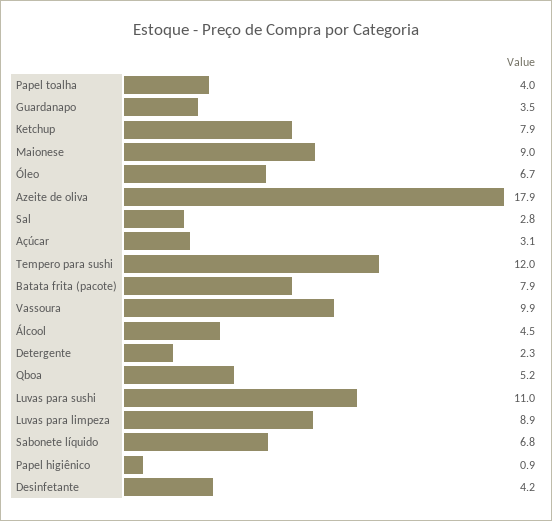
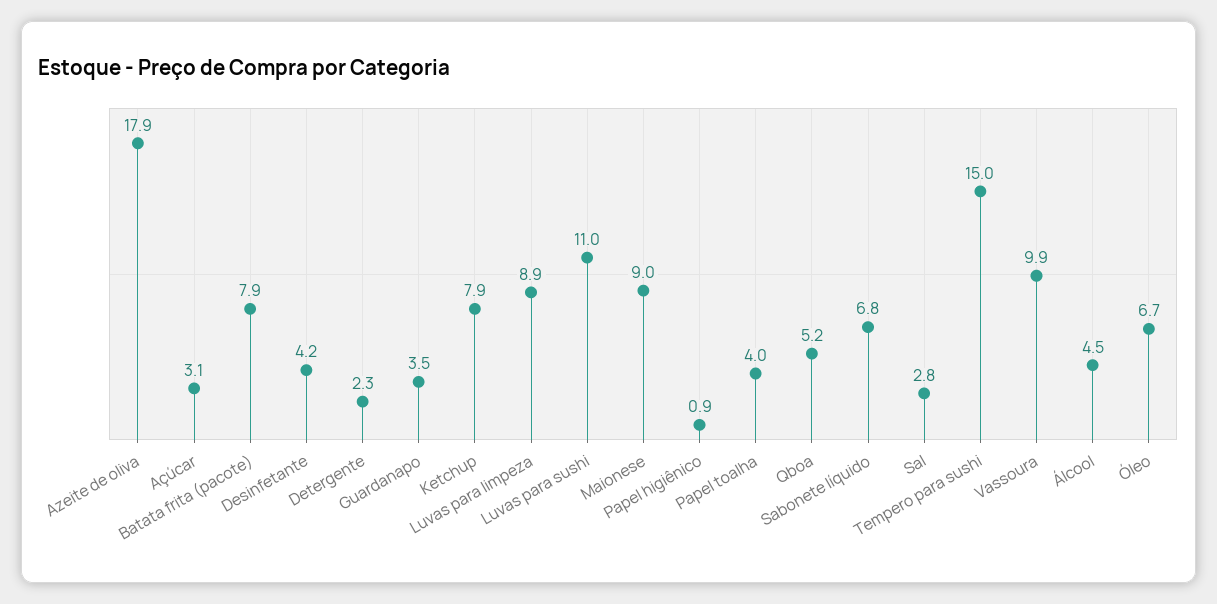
Tempero para sushi: 12 -> 15

